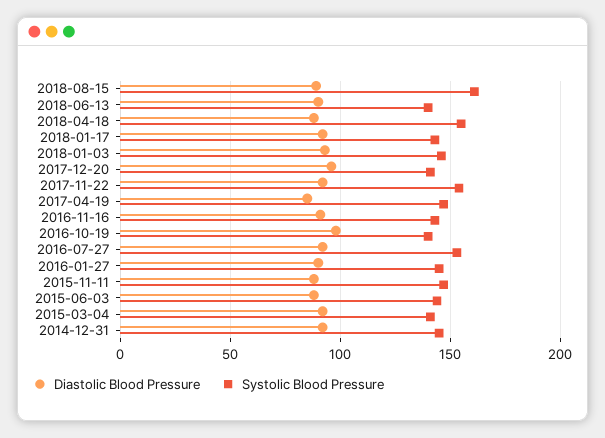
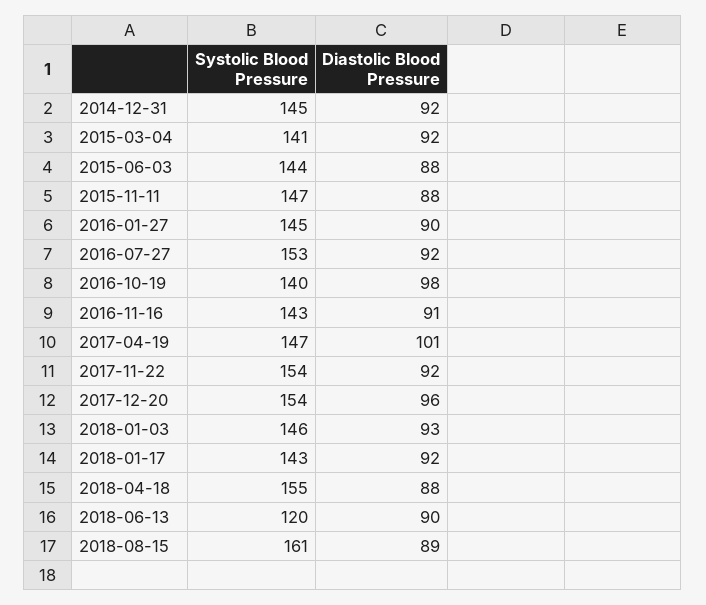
Systolic Blood Pressure, 2018-06-13: 140 -> 120
Systolic Blood Pressure, 2017-12-20: 140 -> 154
Diastolic Blood Pressure, 2017-04-19: 85 -> 101

